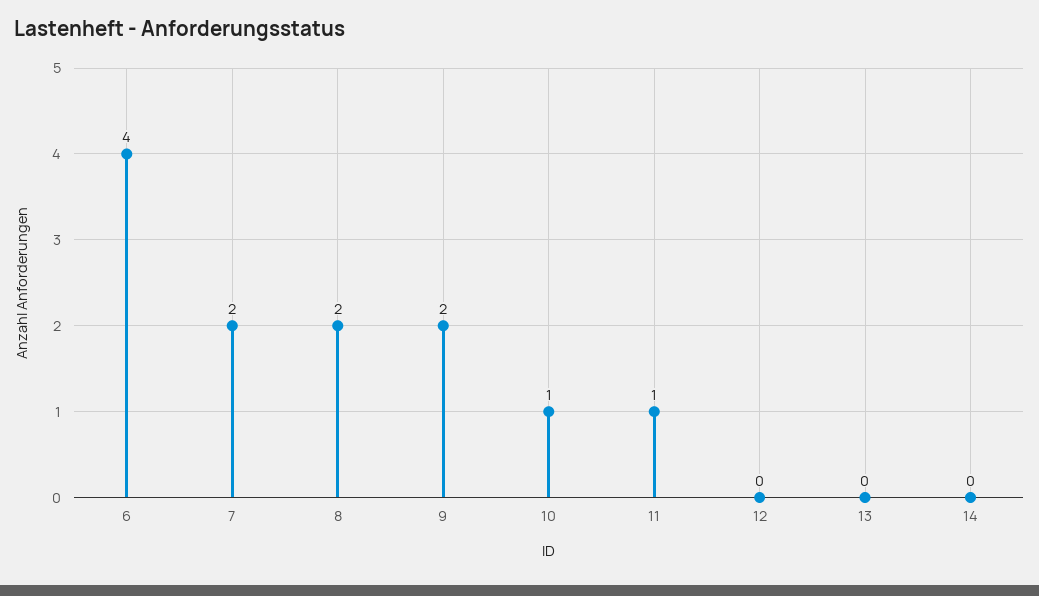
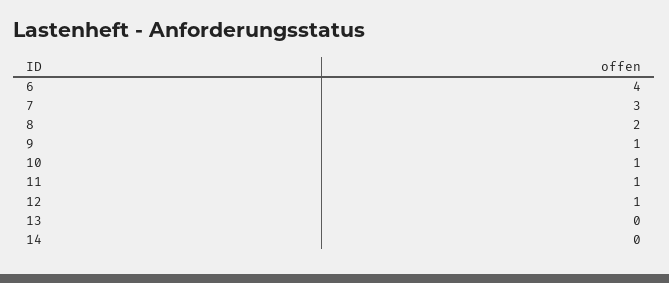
7: 2 -> 3
9: 2 -> 1
12: 0 -> 1

